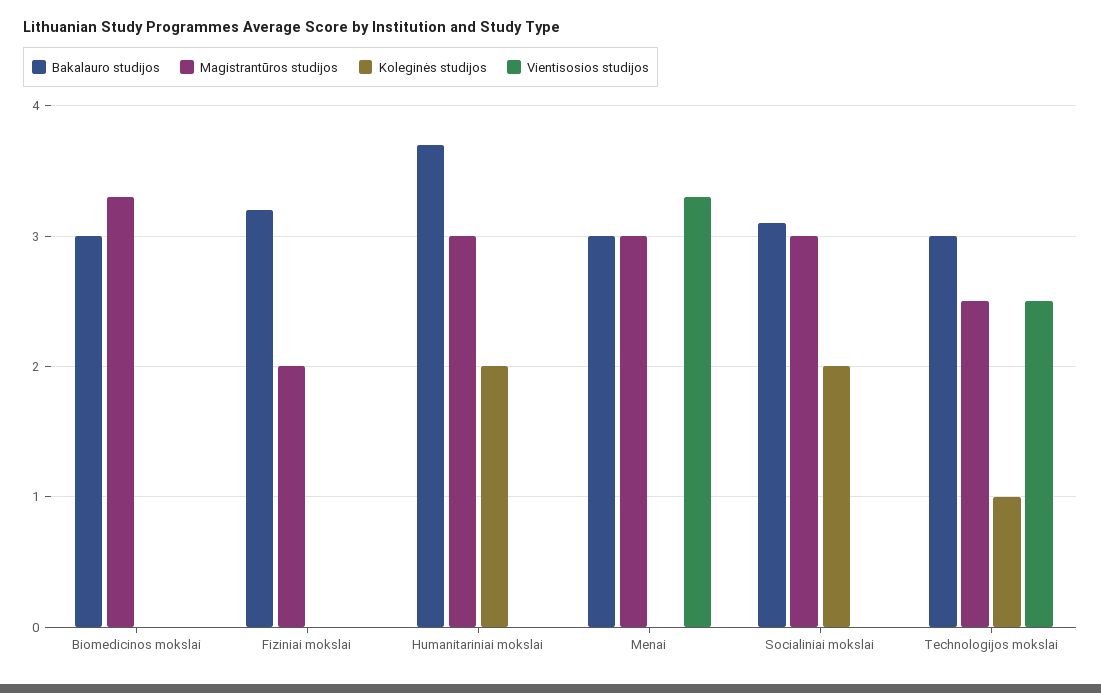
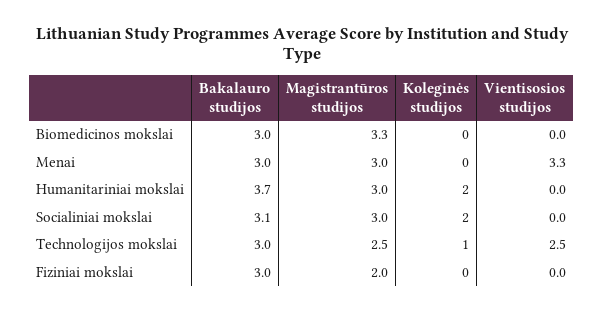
Bakalauro studijos, Fiziniai mokslai: 3.2 -> 3

